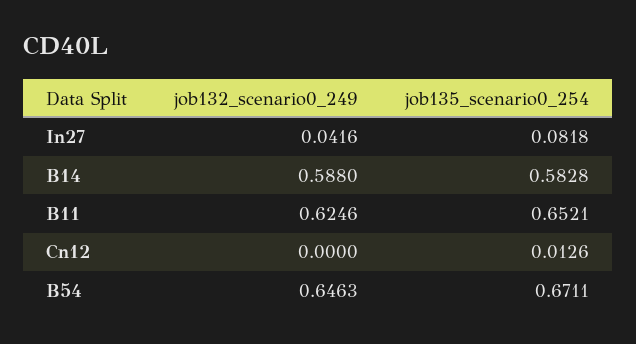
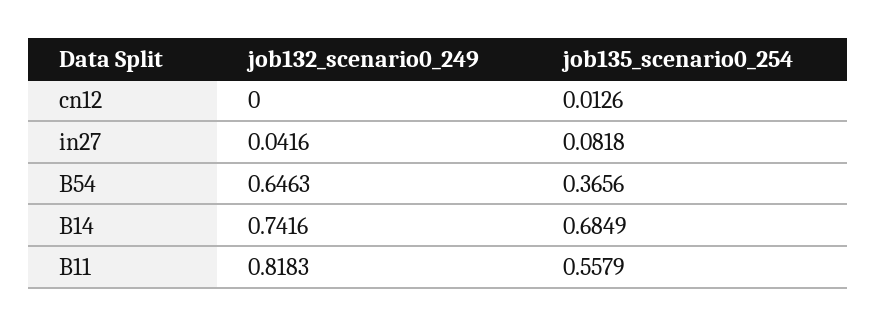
job132_scenario0_249, B14: 0.588 -> 0.7416
job135_scenario0_254, B14: 0.5828 -> 0.6849
job132_scenario0_249, B11: 0.6246 -> 0.8183
job135_scenario0_254, B11: 0.6521 -> 0.5579
job135_scenario0_254, B54: 0.6711 -> 0.3656

